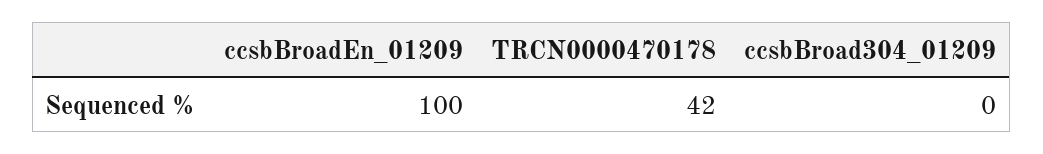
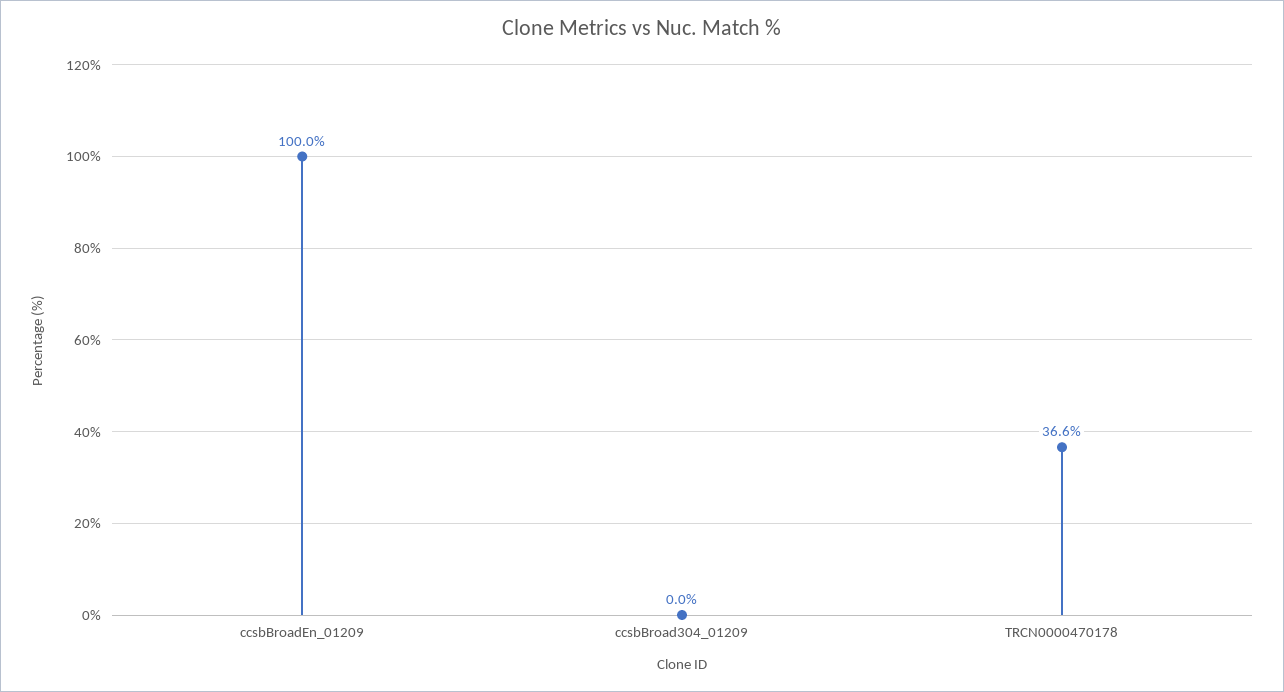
TRCN0000470178: 42 -> 36.6

